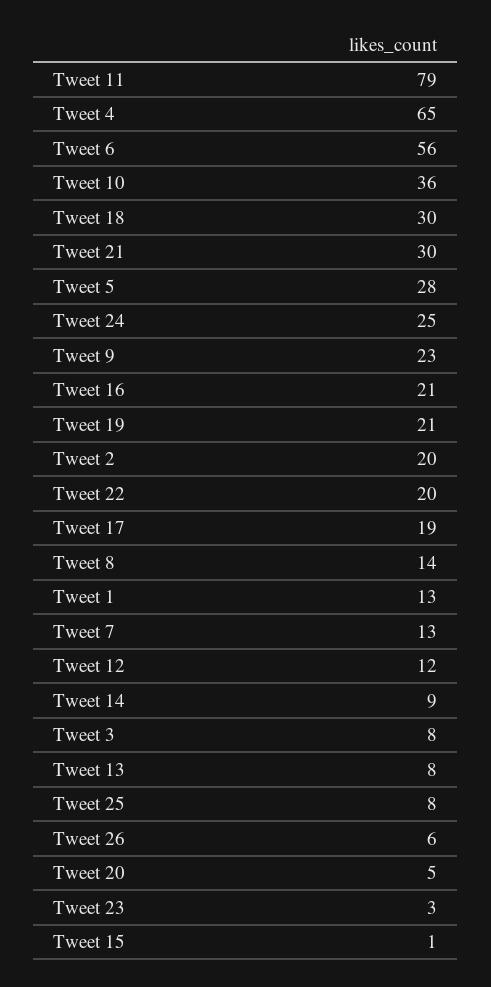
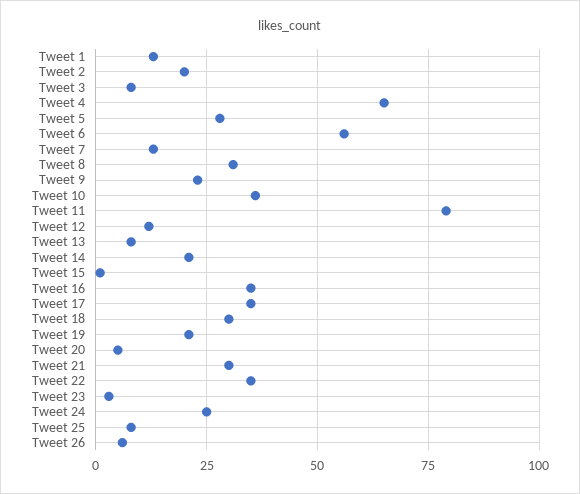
Tweet 16: 21 -> 35
Tweet 22: 20 -> 35
Tweet 17: 19 -> 35
Tweet 8: 14 -> 30
Tweet 14: 9 -> 20

